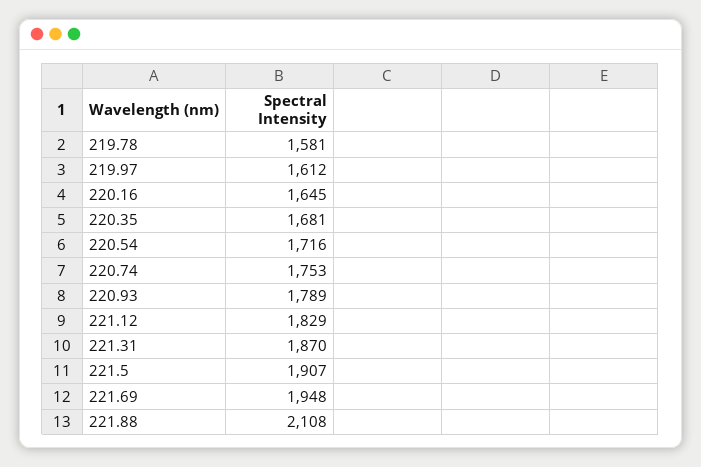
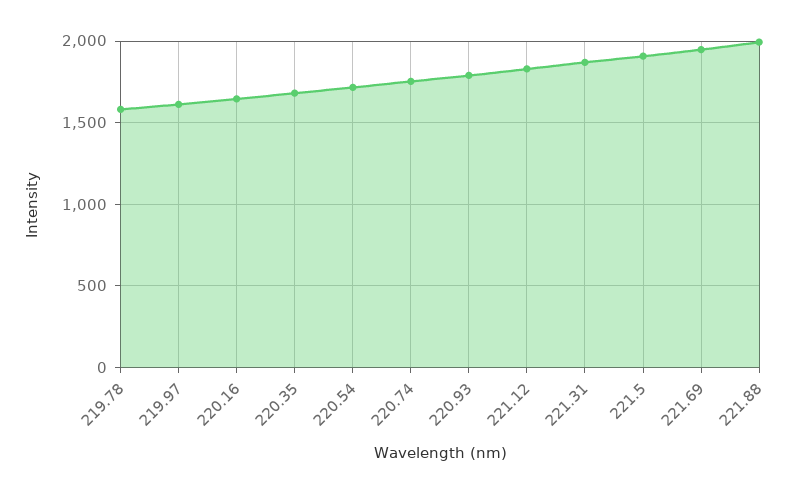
221.88: 2108 -> 2000

